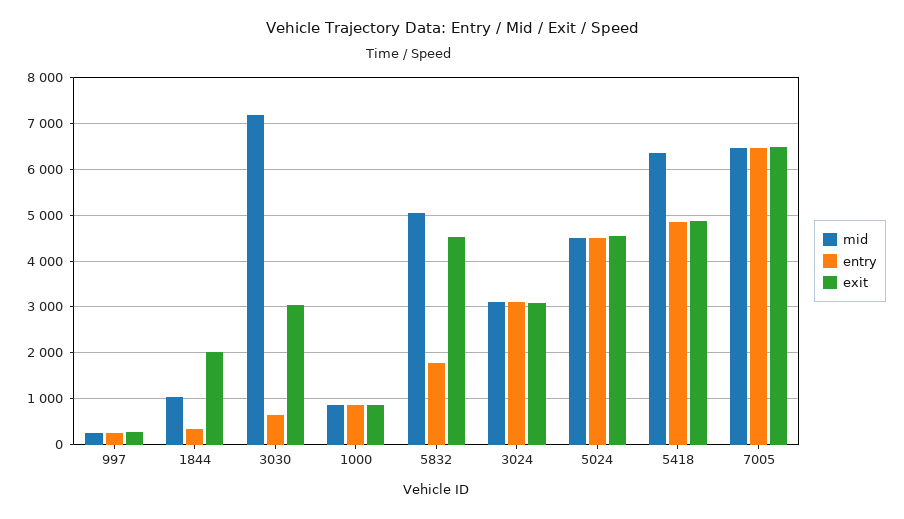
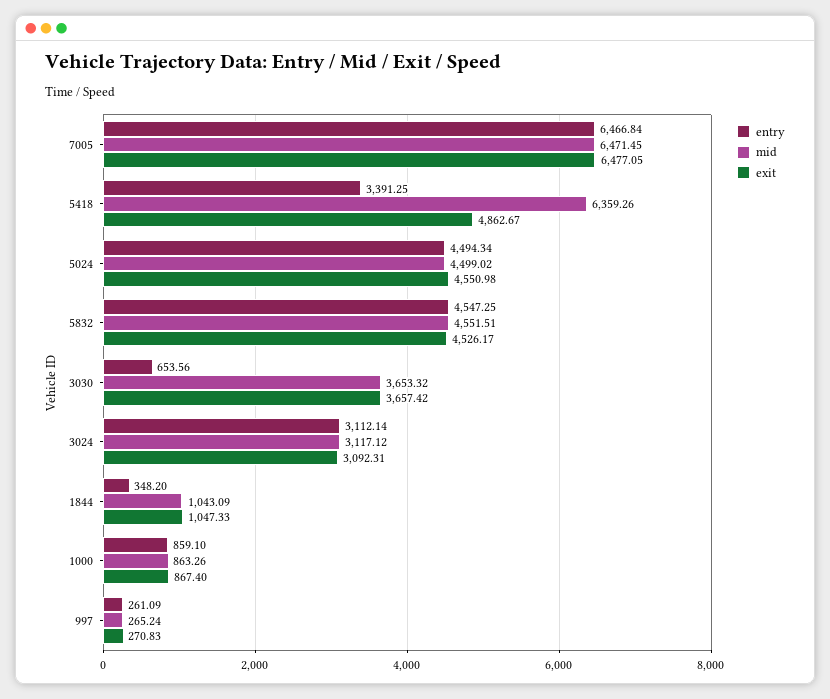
exit, 1844: 2000 -> 1047.33
mid, 3030: 7200 -> 3653.32
exit, 3030: 3000 -> 3657.42
mid, 5832: 5000 -> 4551.51
entry, 5832: 1800 -> 4547.25
entry, 5418: 4800 -> 3391.25

